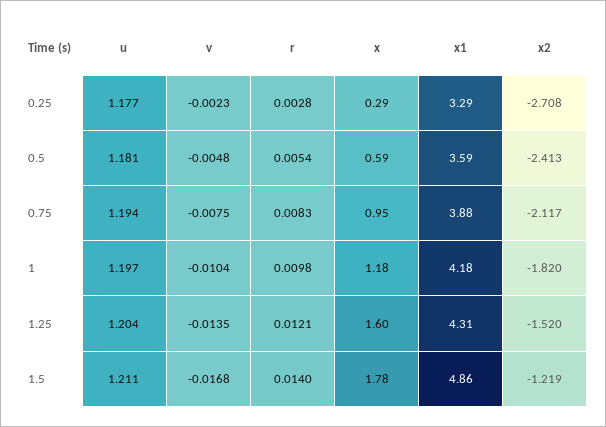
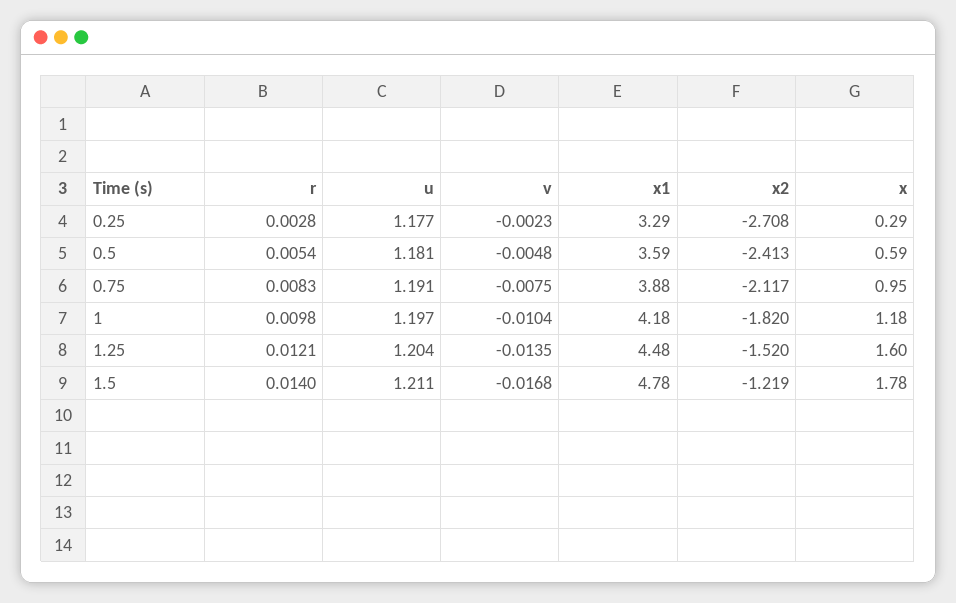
u, 0.75: 1.194 -> 1.191
x1, 1.25: 4.31 -> 4.48
x1, 1.5: 4.86 -> 4.78

